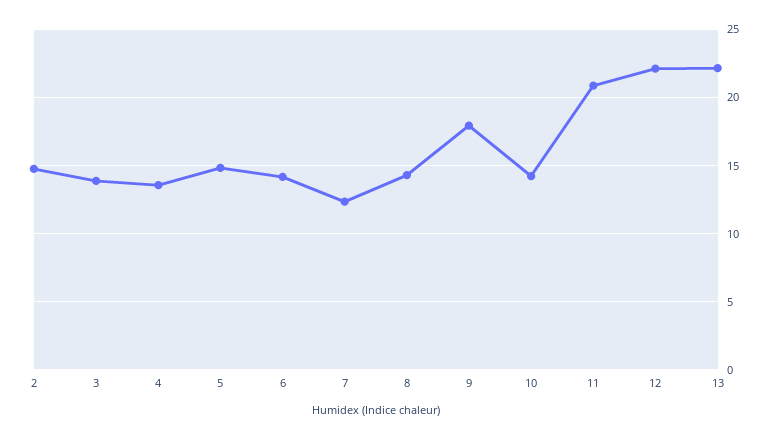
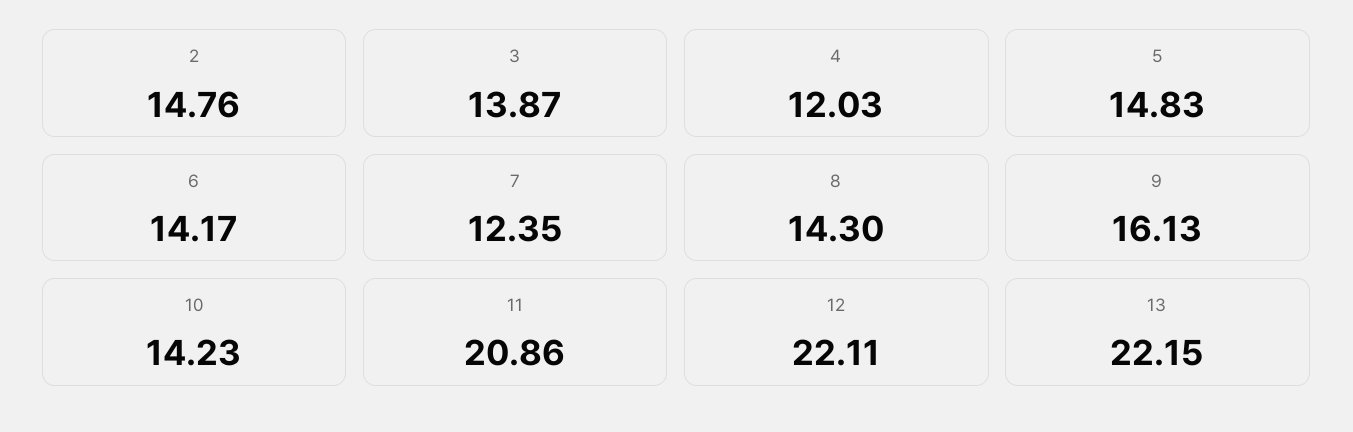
4: 13.5 -> 12.03
9: 18 -> 16.13

